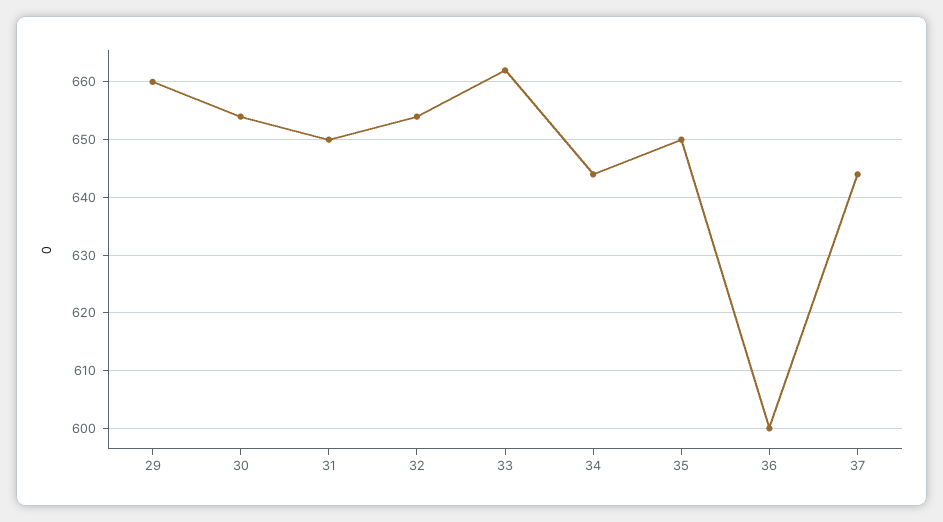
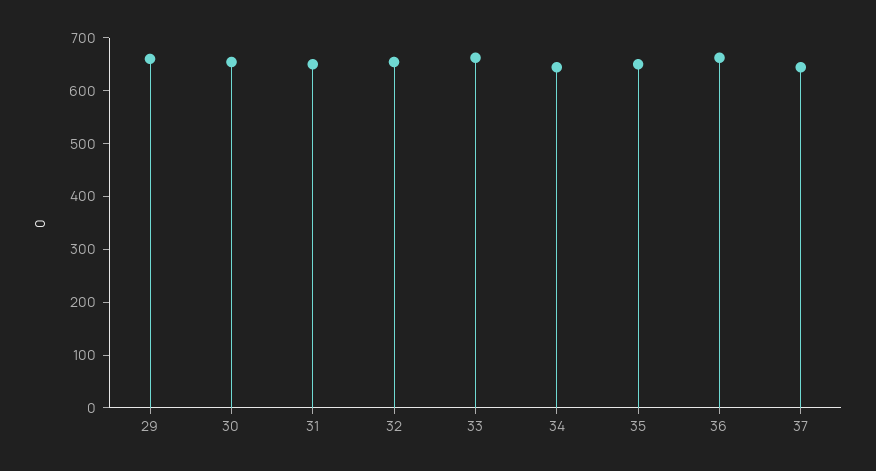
36: 600 -> 660

